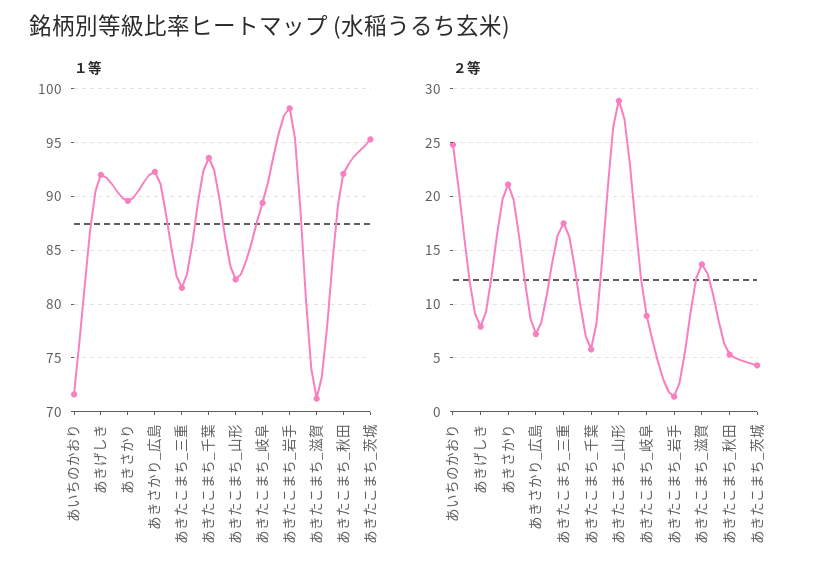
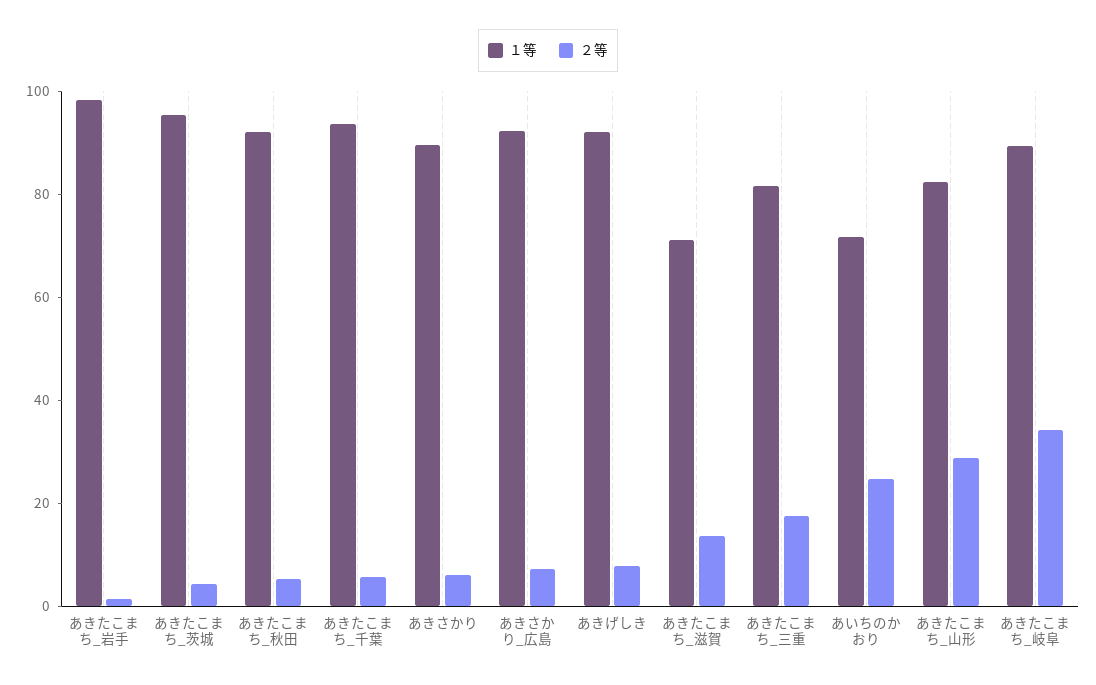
２等, あきさかり: 21 -> 5
２等, あきたこまち_岐阜: 9 -> 35

